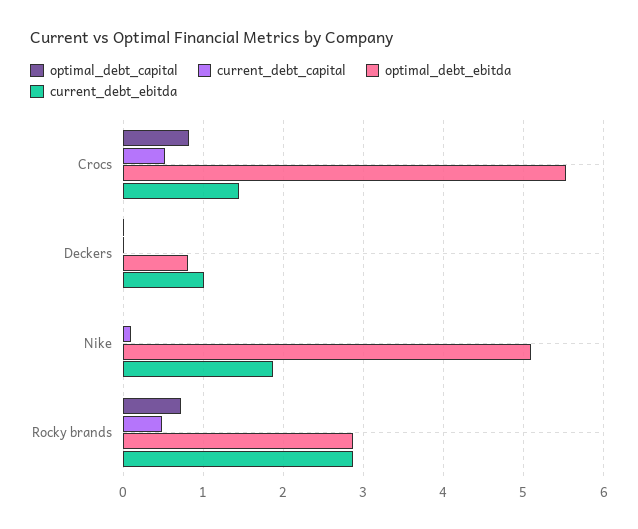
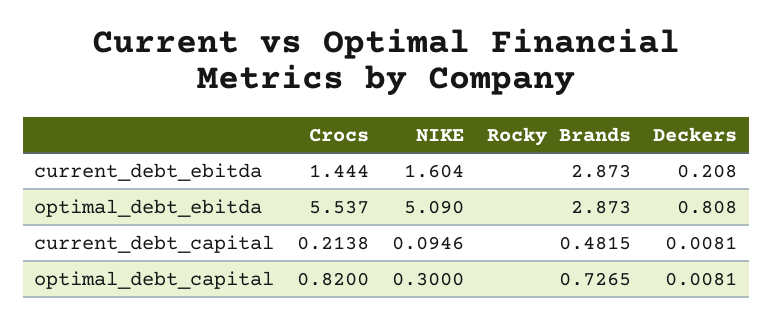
current_debt_capital, Crocs: 0.5 -> 0.2138
current_debt_ebitda, Deckers: 1 -> 0.208
optimal_debt_capital, Nike: 0 -> 0.3
current_debt_ebitda, Nike: 1.9 -> 1.604

